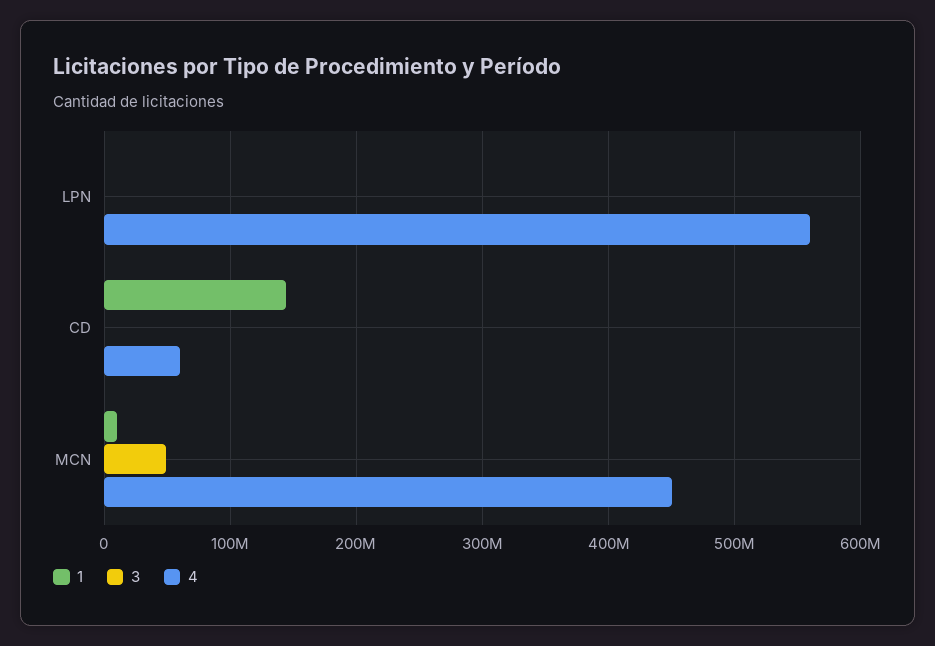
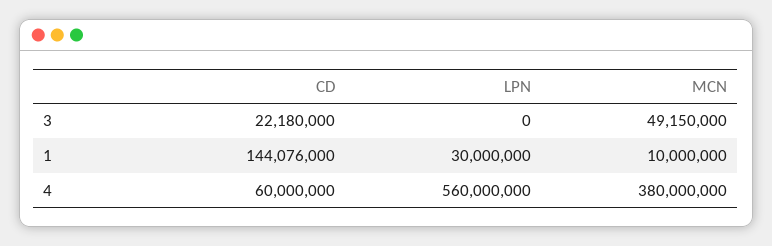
1, LPN: 0 -> 30000000
3, CD: 0 -> 22180000
4, MCN: 450000000 -> 380000000

